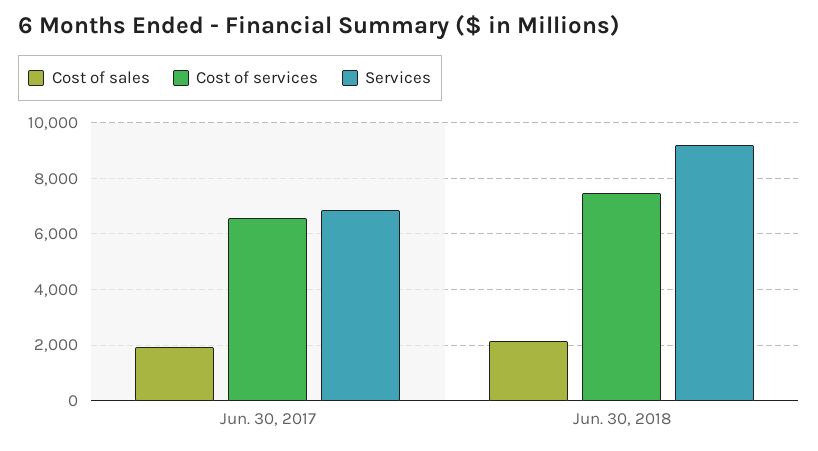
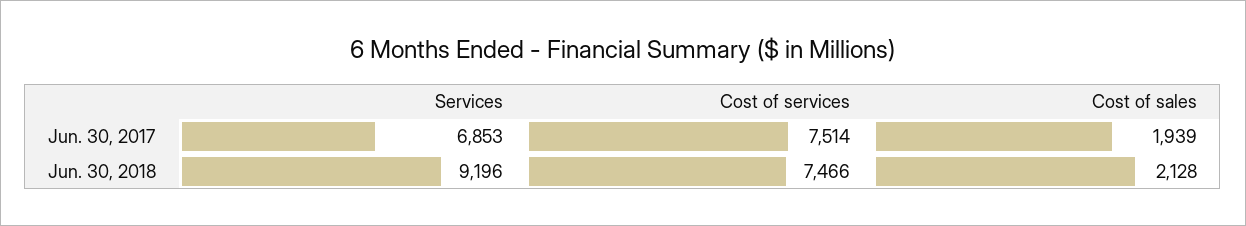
Cost of services, Jun. 30, 2017: 6500 -> 7514

